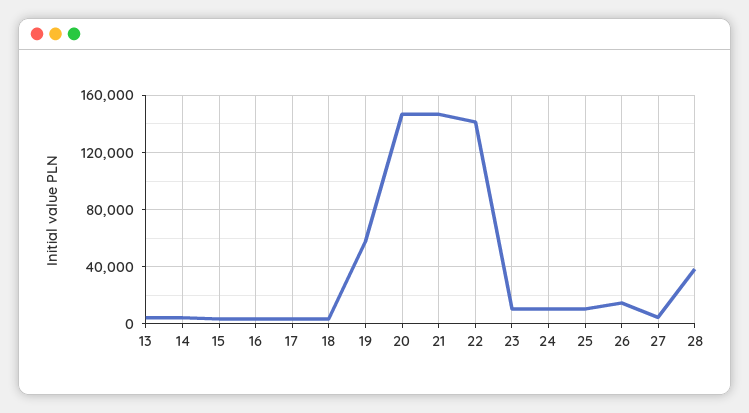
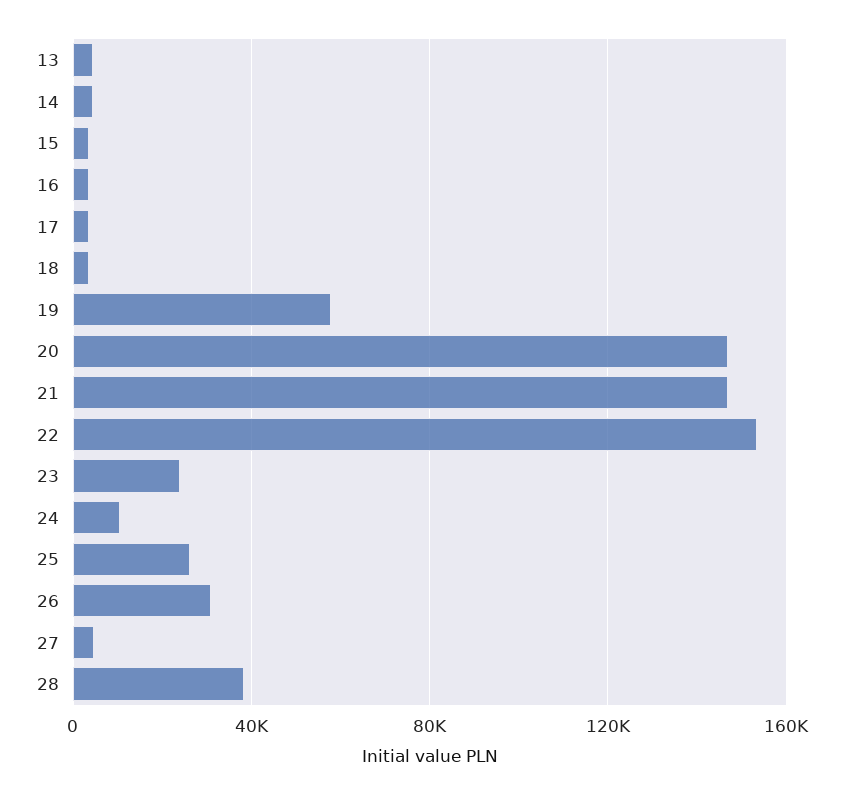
22: 140000 -> 155000
23: 10000 -> 25000
25: 10000 -> 25000
26: 15000 -> 30000

